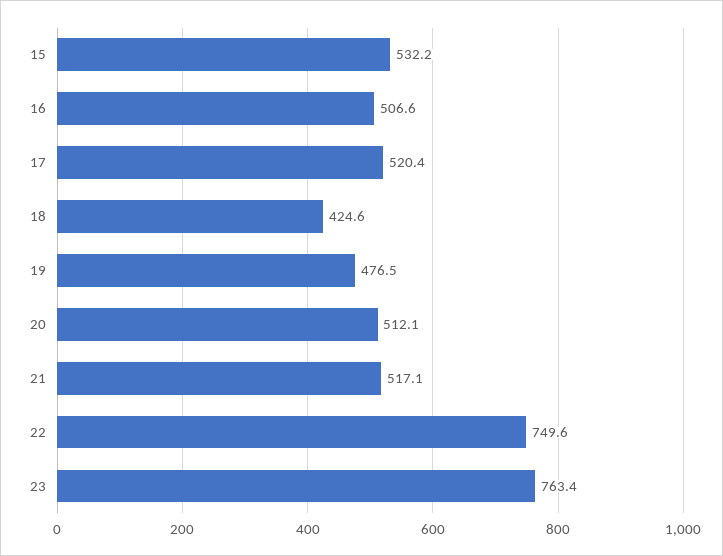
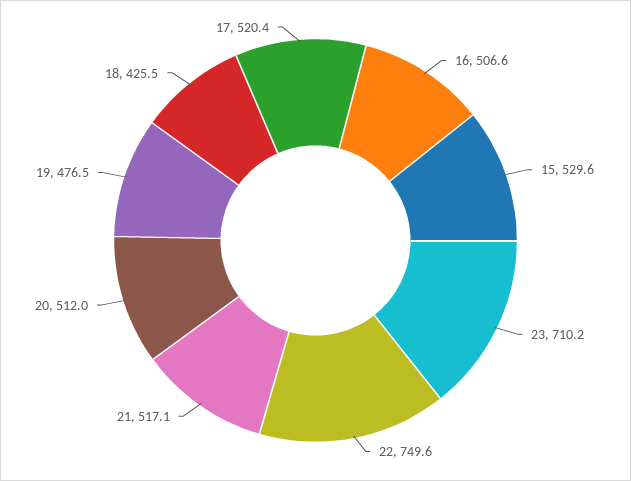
15: 532.2 -> 529.6
18: 424.6 -> 425.5
20: 512.1 -> 512
23: 763.4 -> 710.2

